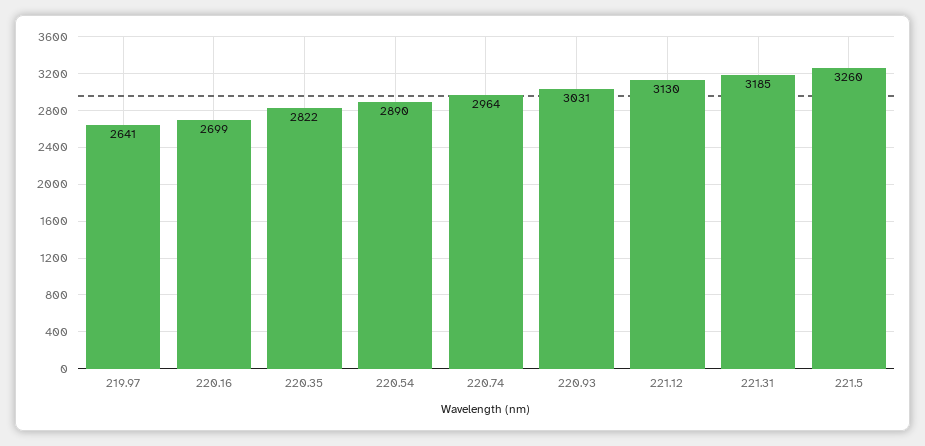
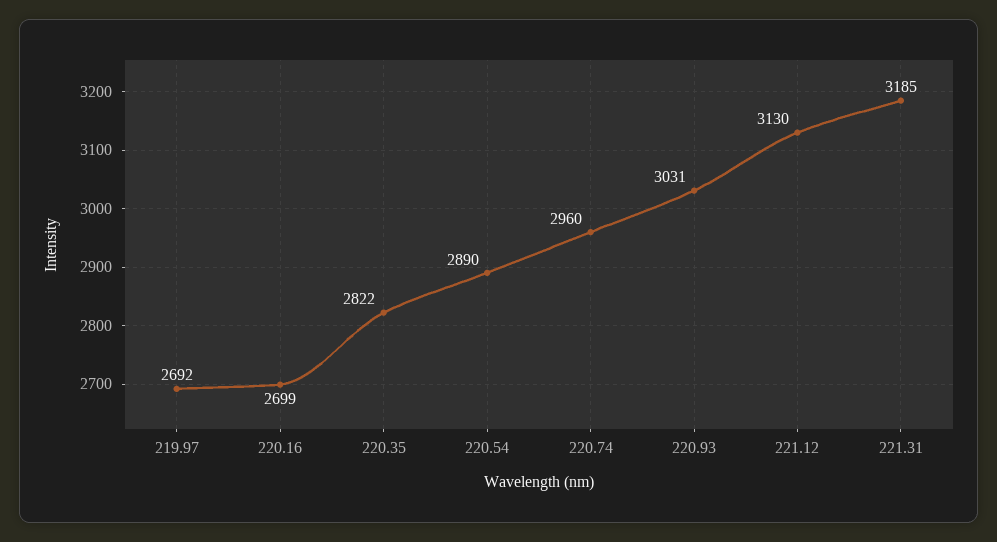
219.97: 2641 -> 2692
220.74: 2964 -> 2960
221.5: 3260 -> none

